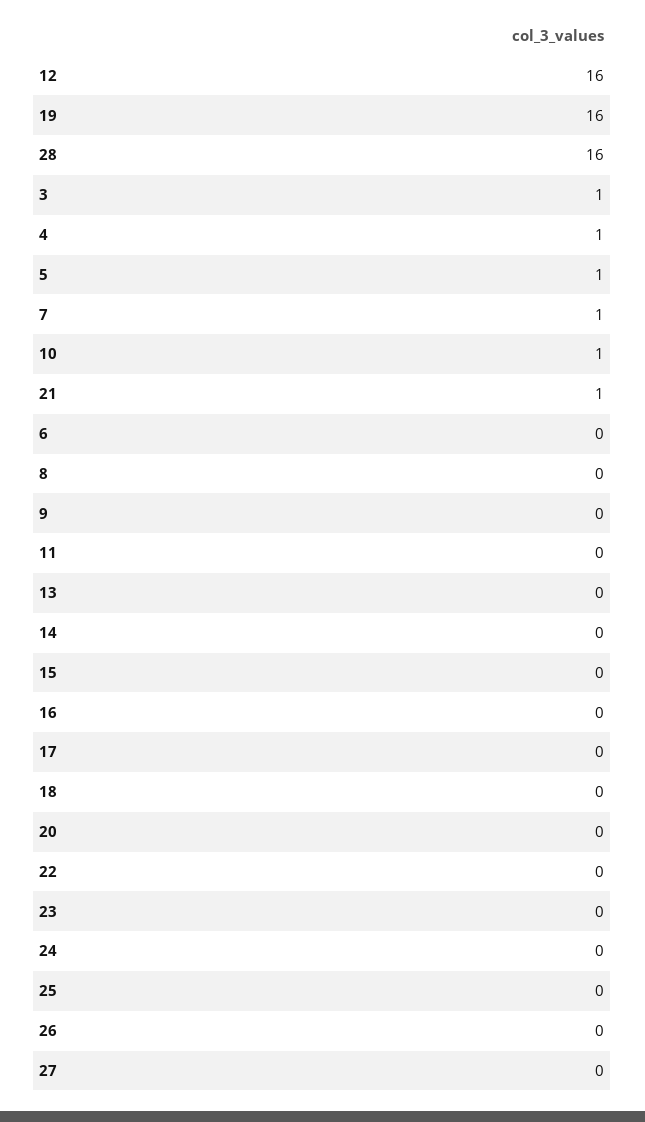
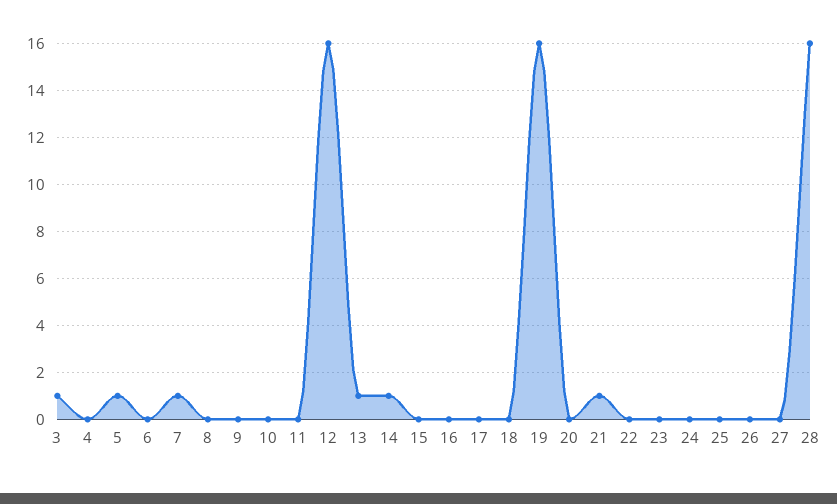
4: 1 -> 0
10: 1 -> 0
13: 0 -> 1
14: 0 -> 1

